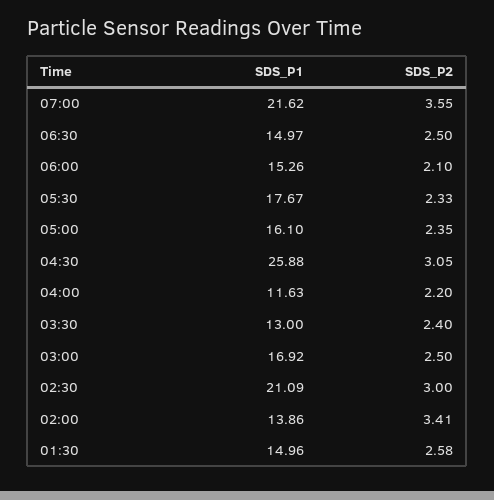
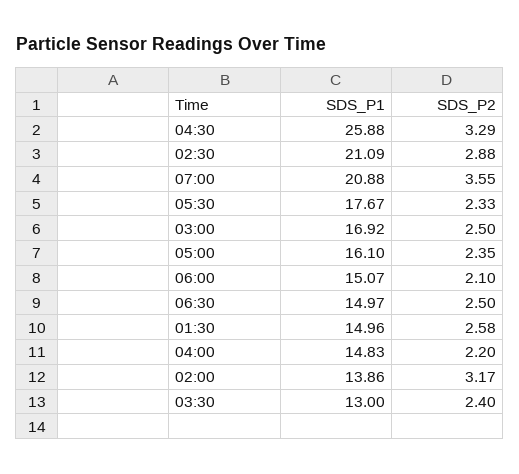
SDS_P1, 07:00: 21.62 -> 20.88
SDS_P1, 06:00: 15.26 -> 15.07
SDS_P2, 04:30: 3.05 -> 3.29
SDS_P1, 04:00: 11.63 -> 14.83
SDS_P2, 02:30: 3 -> 2.88
SDS_P2, 02:00: 3.41 -> 3.17

